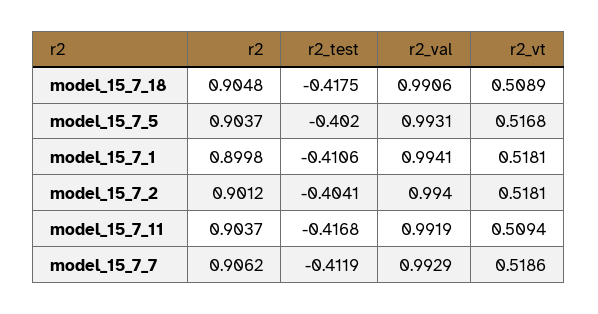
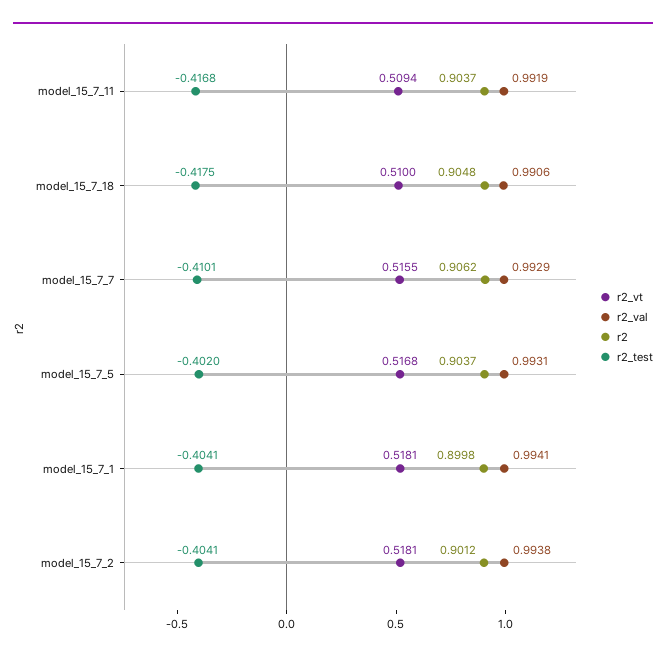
r2_vt, model_15_7_18: 0.5089 -> 0.51
r2_test, model_15_7_1: -0.4106 -> -0.4041
r2_val, model_15_7_2: 0.994 -> 0.9938
r2_test, model_15_7_7: -0.4119 -> -0.4101
r2_vt, model_15_7_7: 0.5186 -> 0.5155

